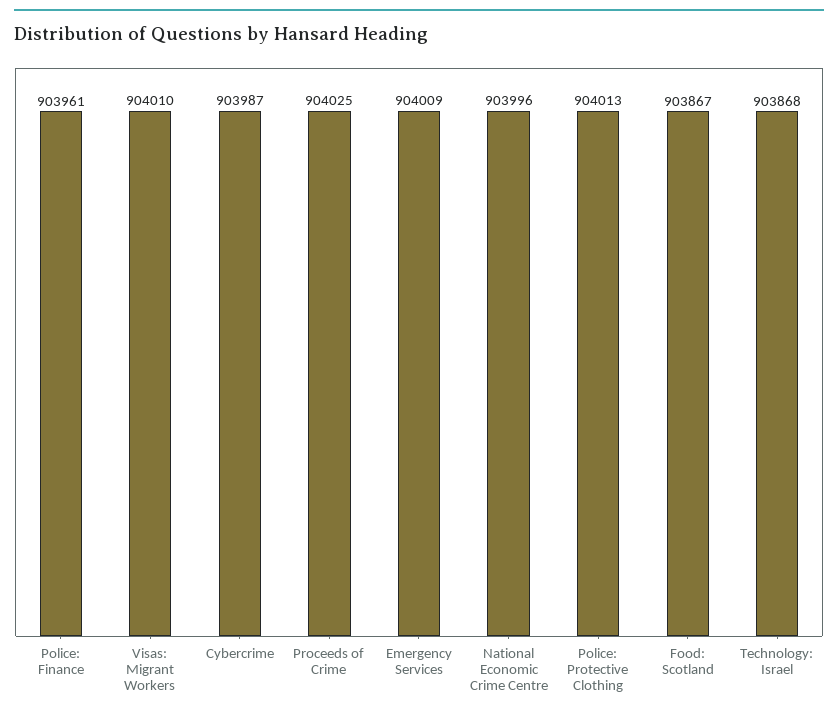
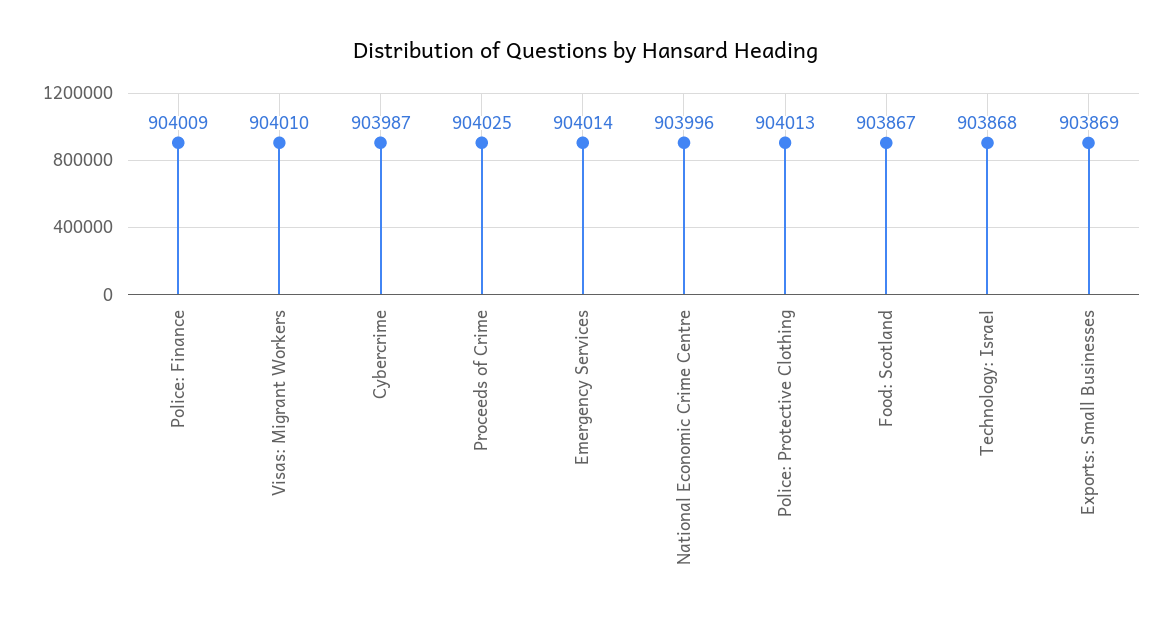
Police: Finance: 903961 -> 904009
Emergency Services: 904009 -> 904014
Exports: Small Businesses: none -> 903869

